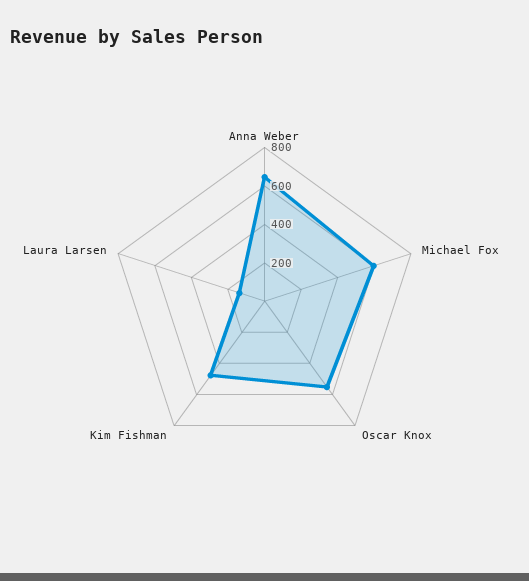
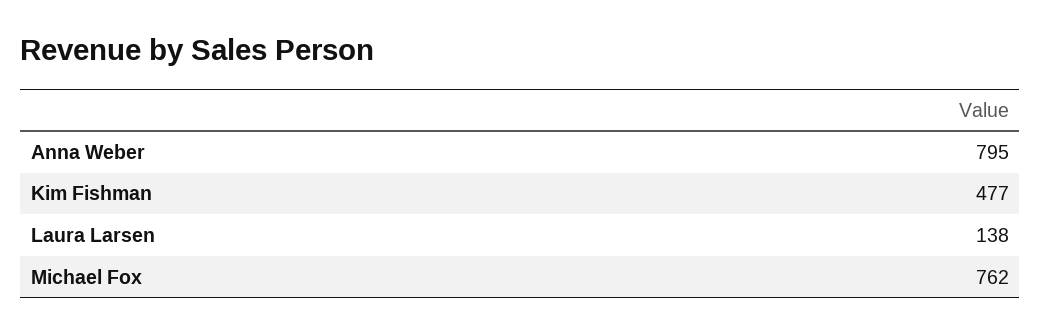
Anna Weber: 650 -> 795
Michael Fox: 600 -> 762
Oscar Knox: 550 -> none

